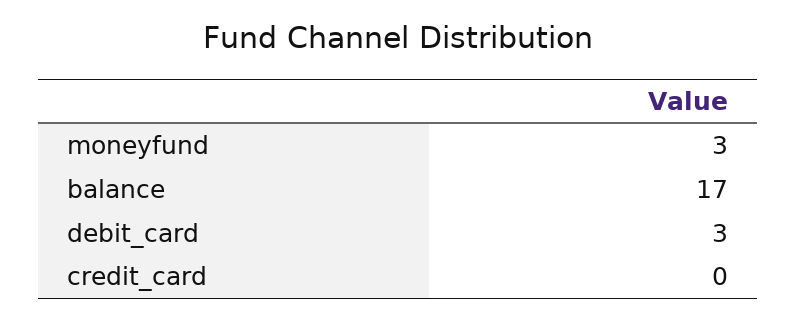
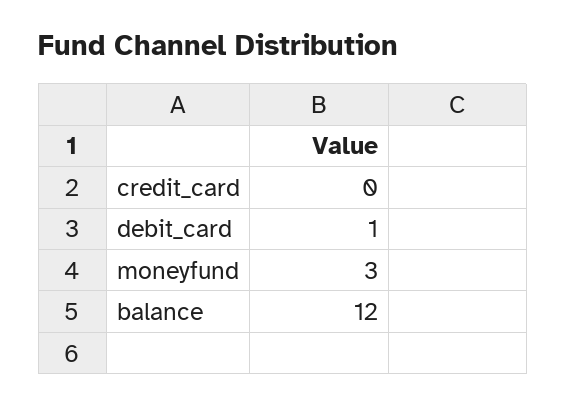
balance: 17 -> 12
debit_card: 3 -> 1

